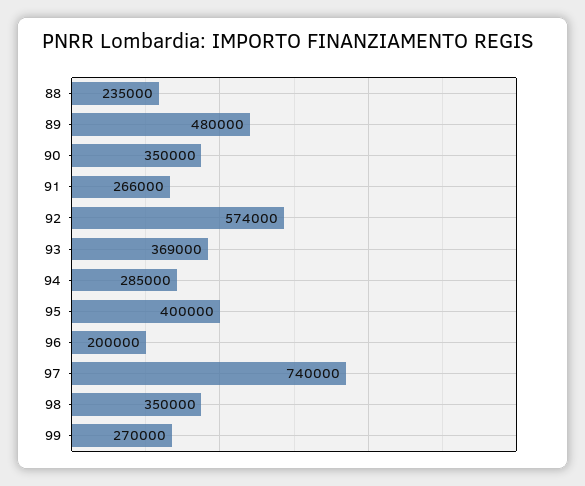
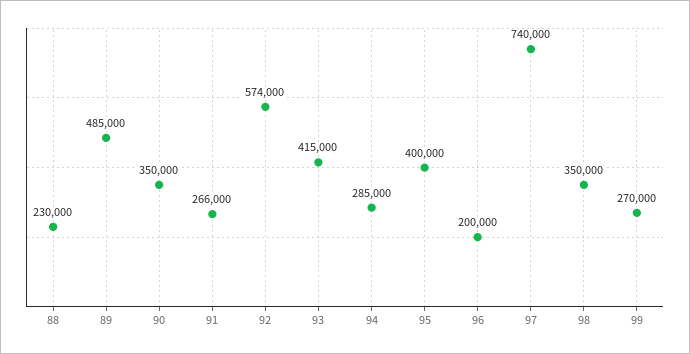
88: 235000 -> 230000
89: 480000 -> 485000
93: 369000 -> 415000

